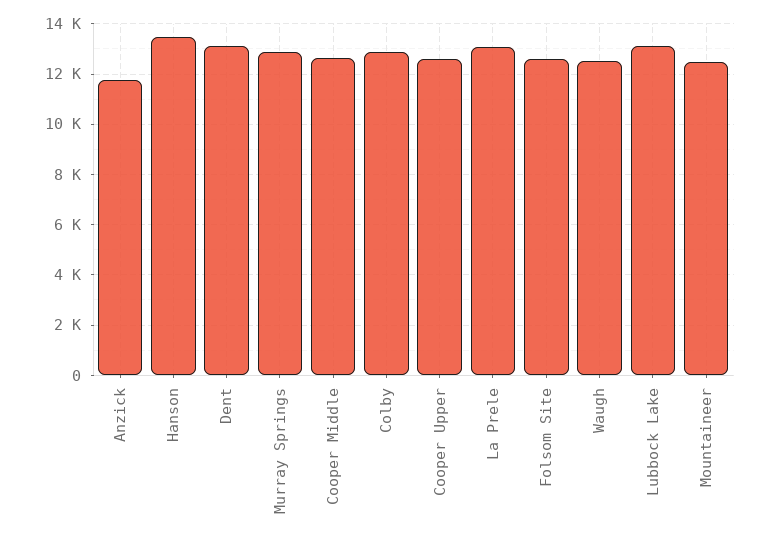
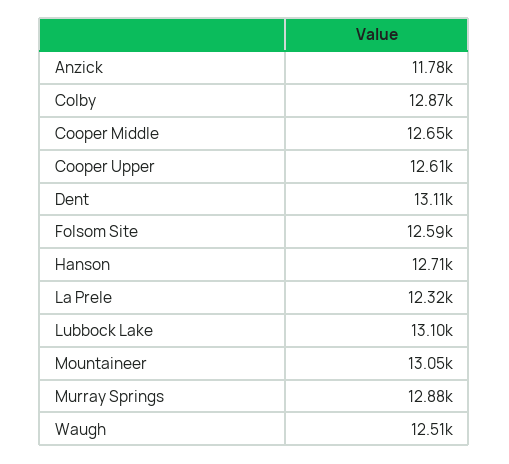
Hanson: 13500 -> 12710
La Prele: 13000 -> 12320
Mountaineer: 12500 -> 13050

